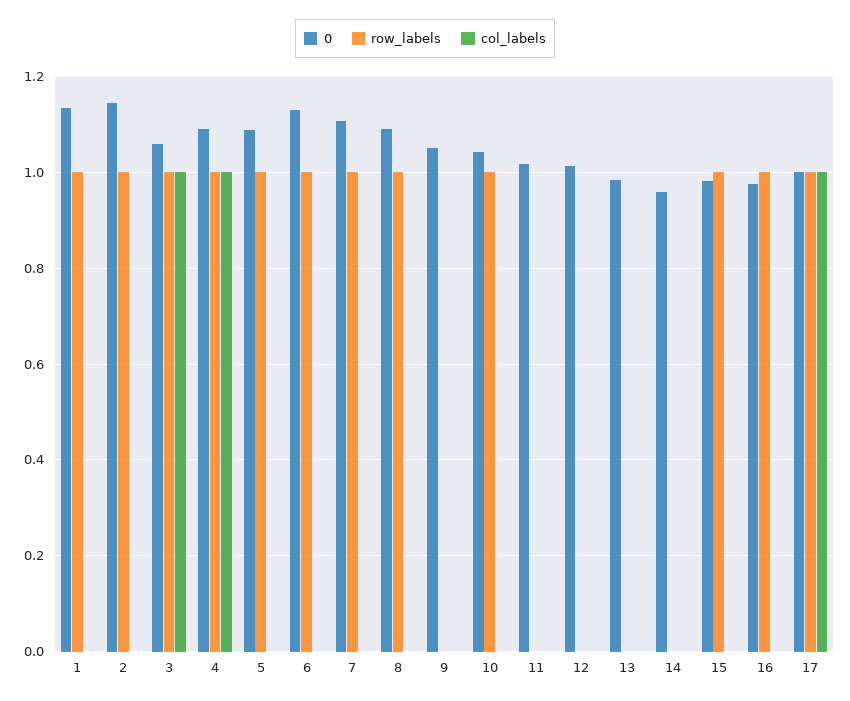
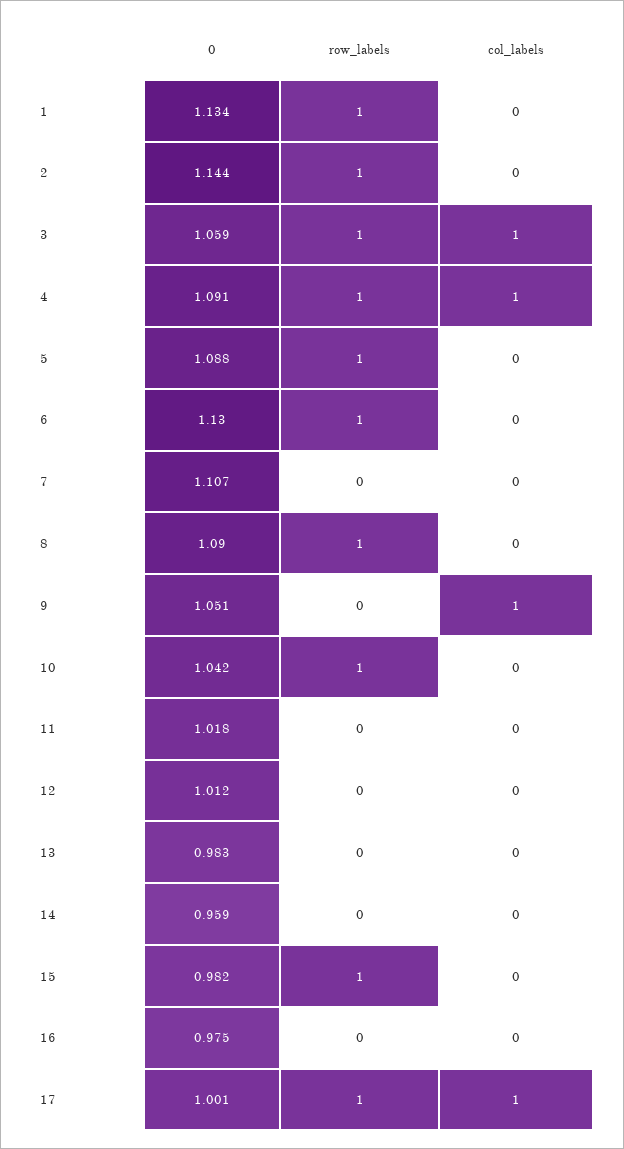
row_labels, 7: 1 -> 0
col_labels, 9: 0 -> 1
row_labels, 16: 1 -> 0

